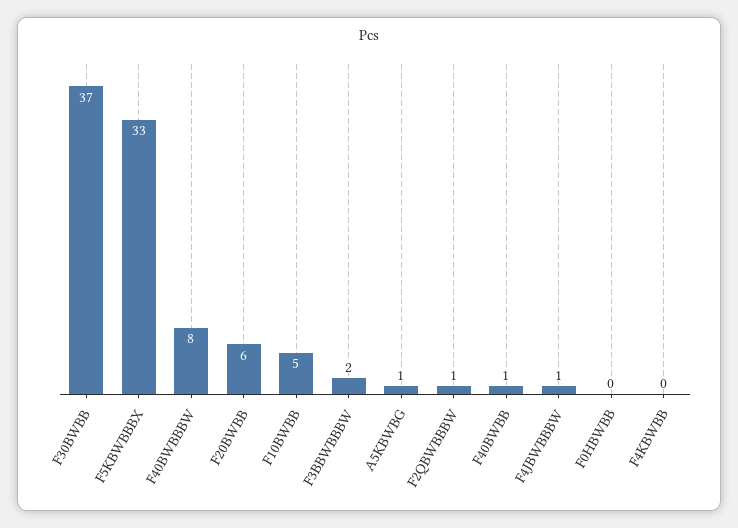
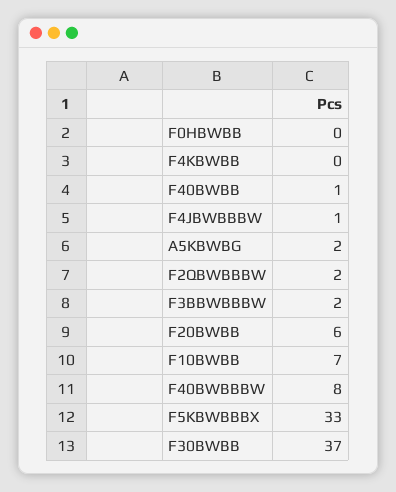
F10BWBB: 5 -> 7
A5KBWBG: 1 -> 2
F2QBWBBBW: 1 -> 2

